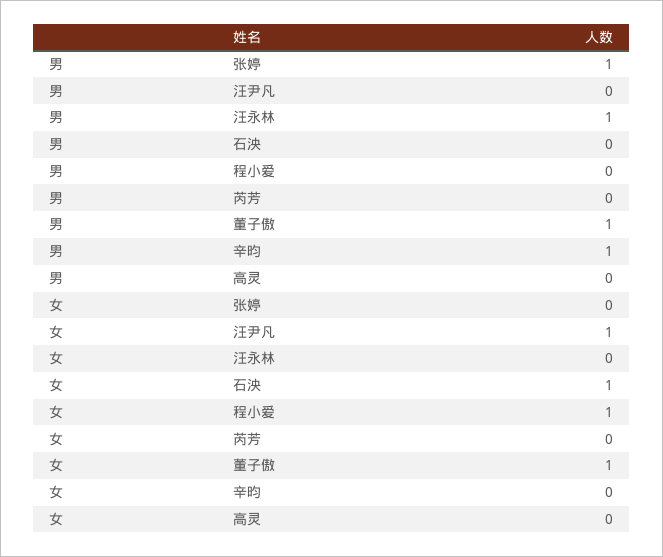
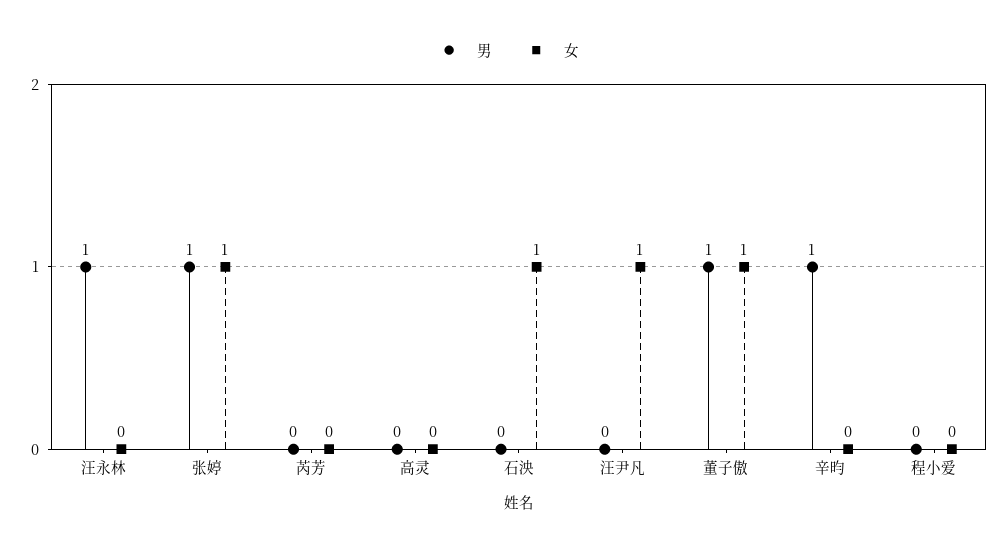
女, 张婷: 0 -> 1
女, 程小爱: 1 -> 0

